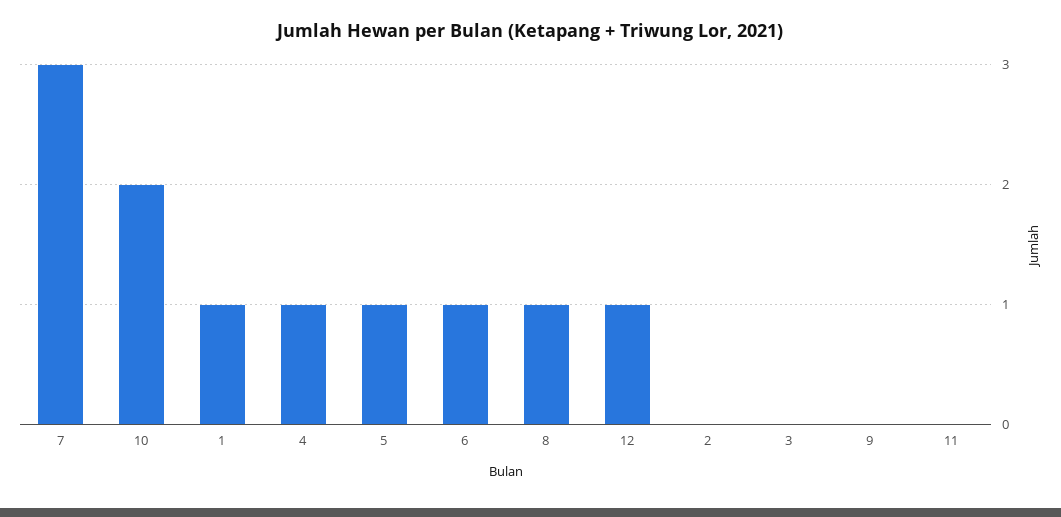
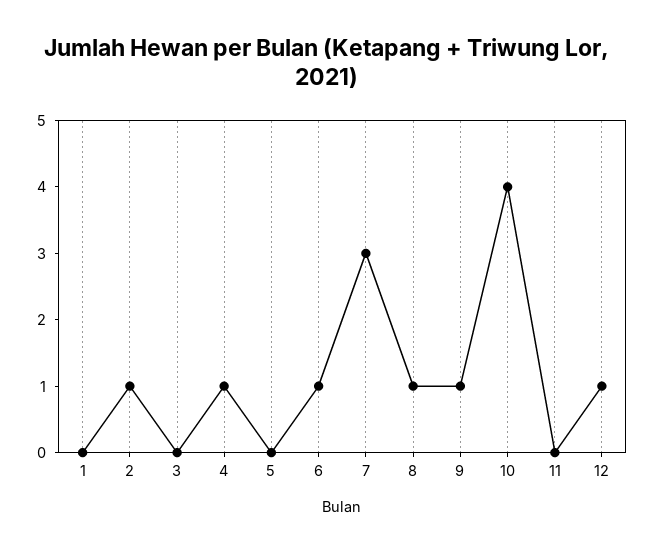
10: 2 -> 4
1: 1 -> 0
5: 1 -> 0
2: 0 -> 1
9: 0 -> 1

